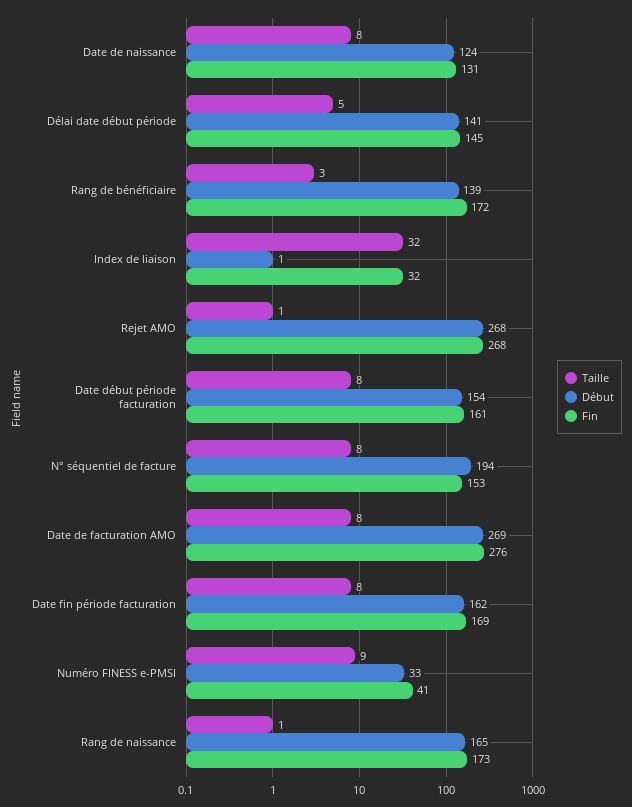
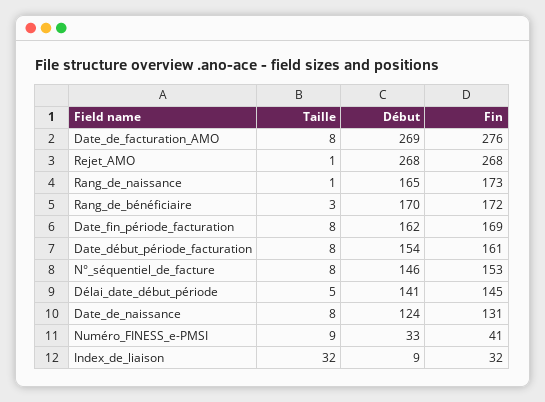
Début, Rang de bénéficiaire: 139 -> 170
Début, Index de liaison: 1 -> 9
Début, N° séquentiel de facture: 194 -> 146

